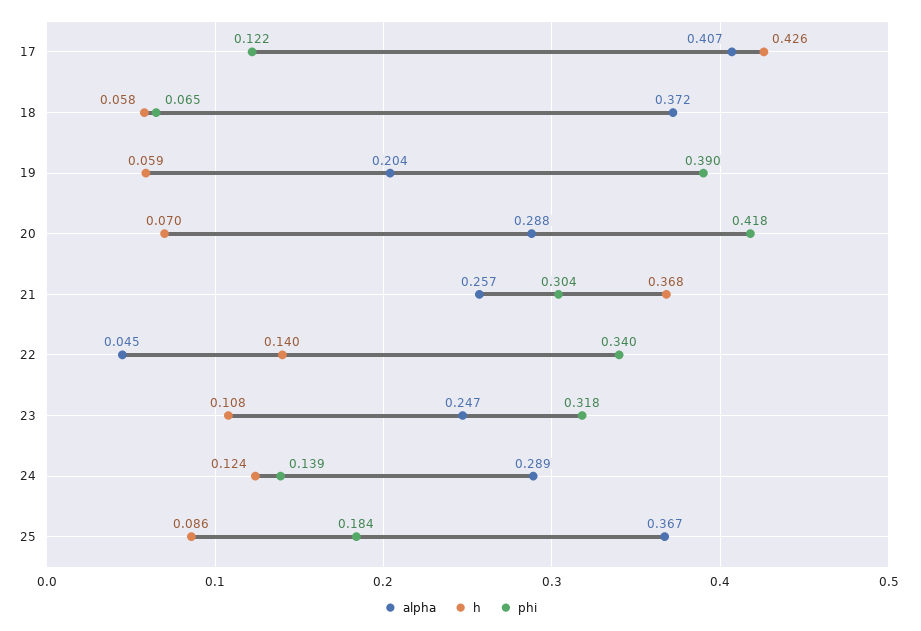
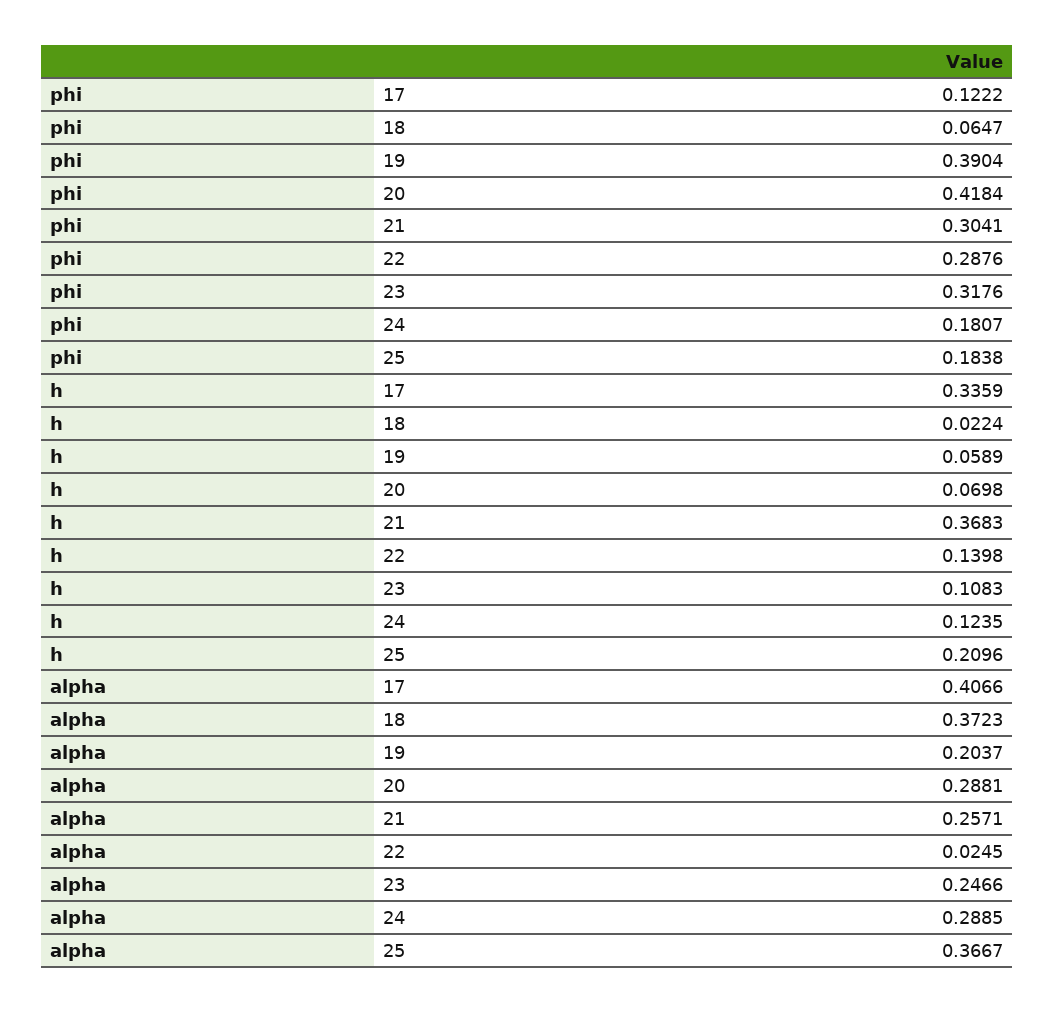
h, 17: 0.426 -> 0.3359
h, 18: 0.058 -> 0.0224
alpha, 22: 0.045 -> 0.0245
phi, 22: 0.34 -> 0.2876
phi, 24: 0.139 -> 0.1807
h, 25: 0.086 -> 0.2096

